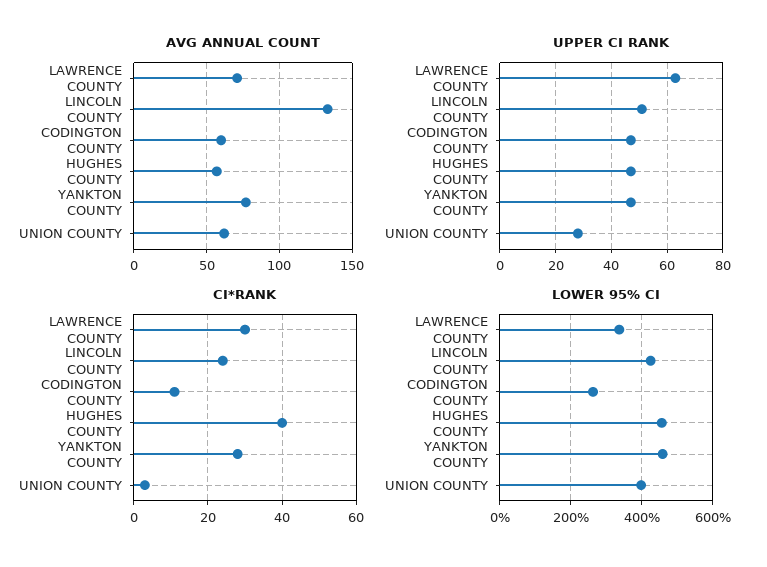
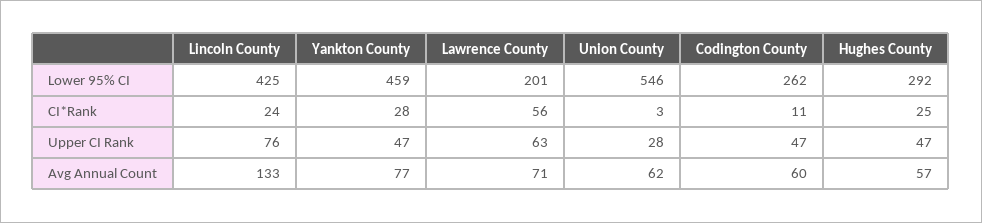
UPPER CI RANK, LINCOLN COUNTY: 50 -> 76
CI*RANK, LAWRENCE COUNTY: 30 -> 56
CI*RANK, HUGHES COUNTY: 40 -> 25
LOWER 95% CI, LAWRENCE COUNTY: 340 -> 201
LOWER 95% CI, HUGHES COUNTY: 460 -> 292
LOWER 95% CI, UNION COUNTY: 400 -> 546

